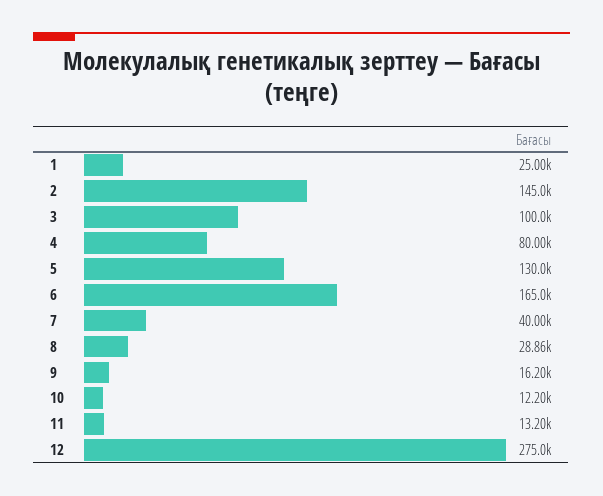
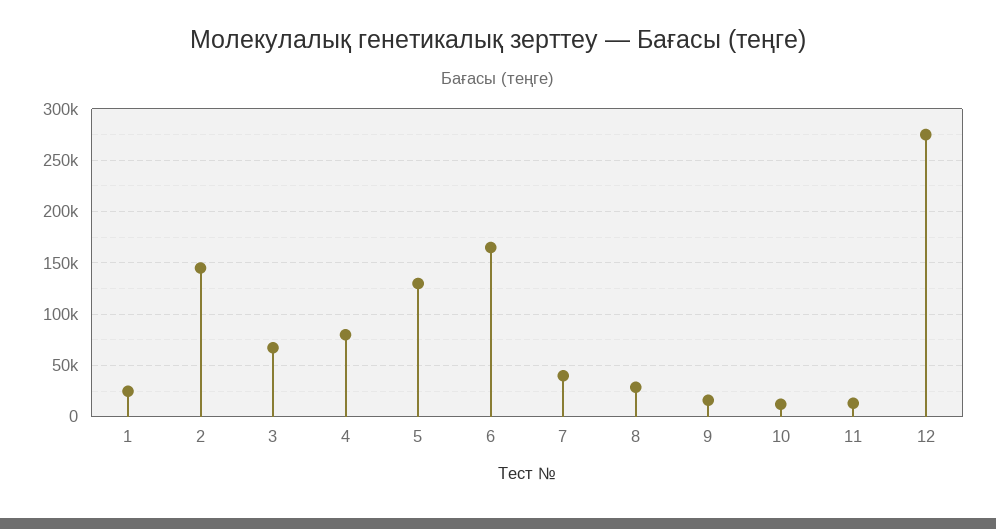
3: 100000 -> 70000

